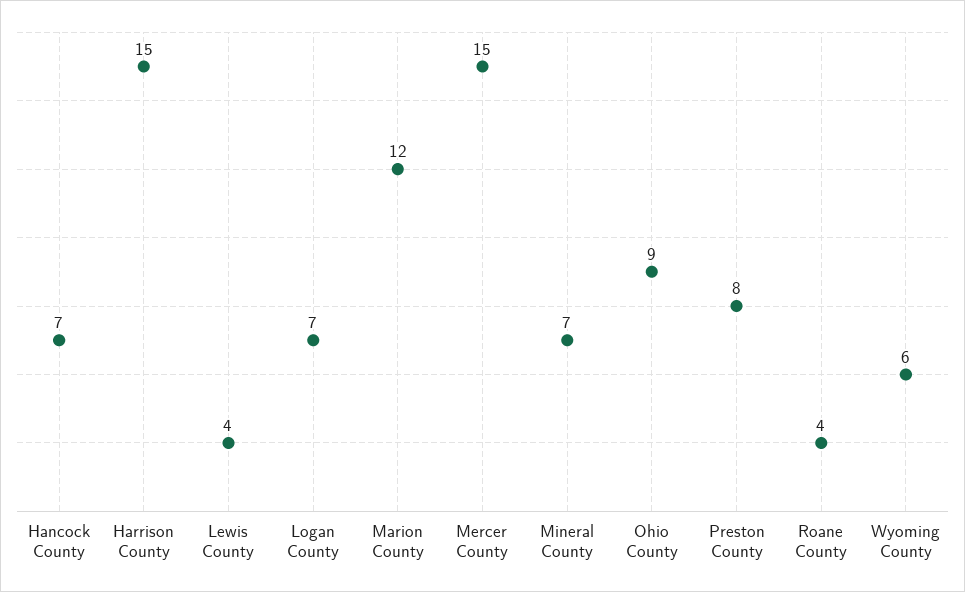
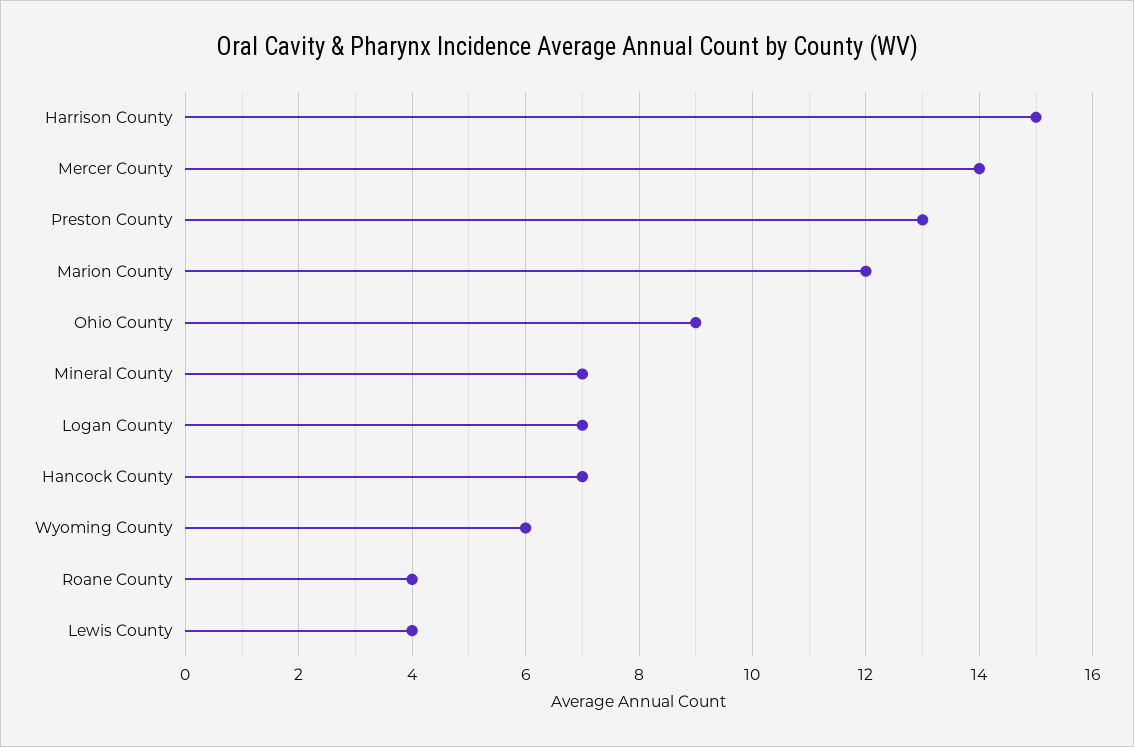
Mercer County: 15 -> 14
Preston County: 8 -> 13

